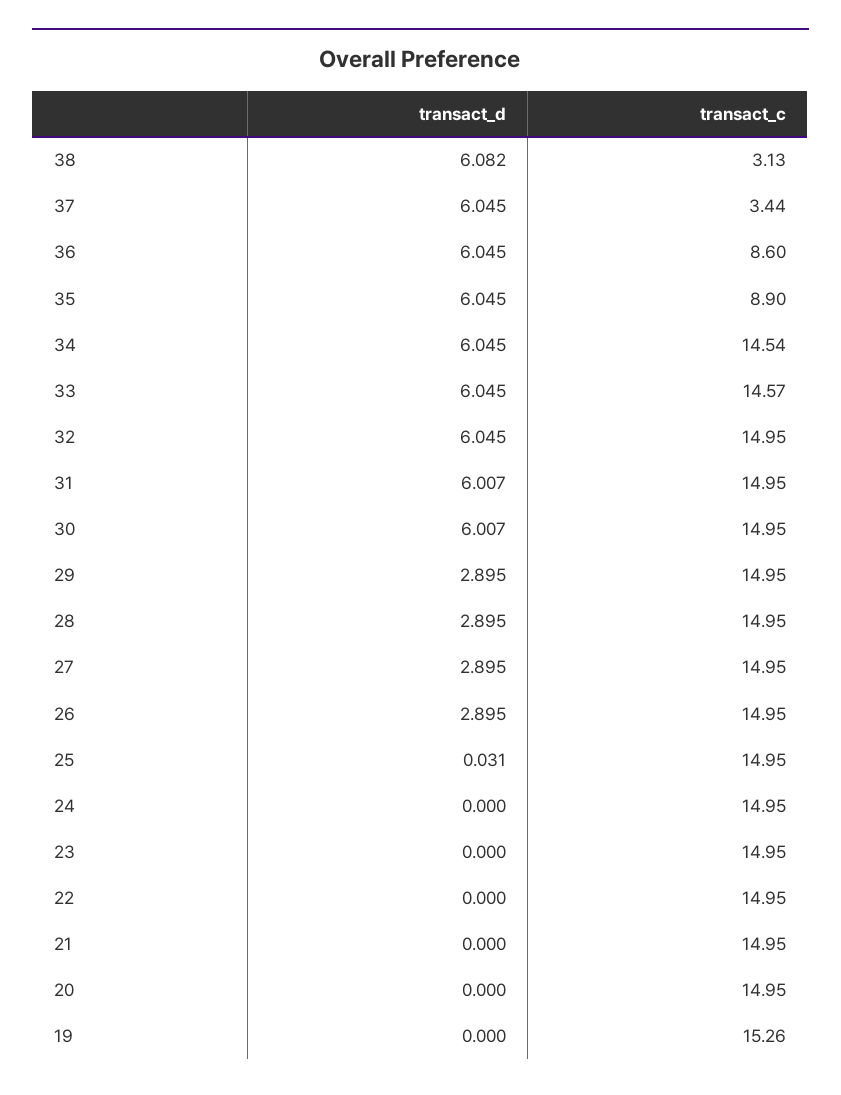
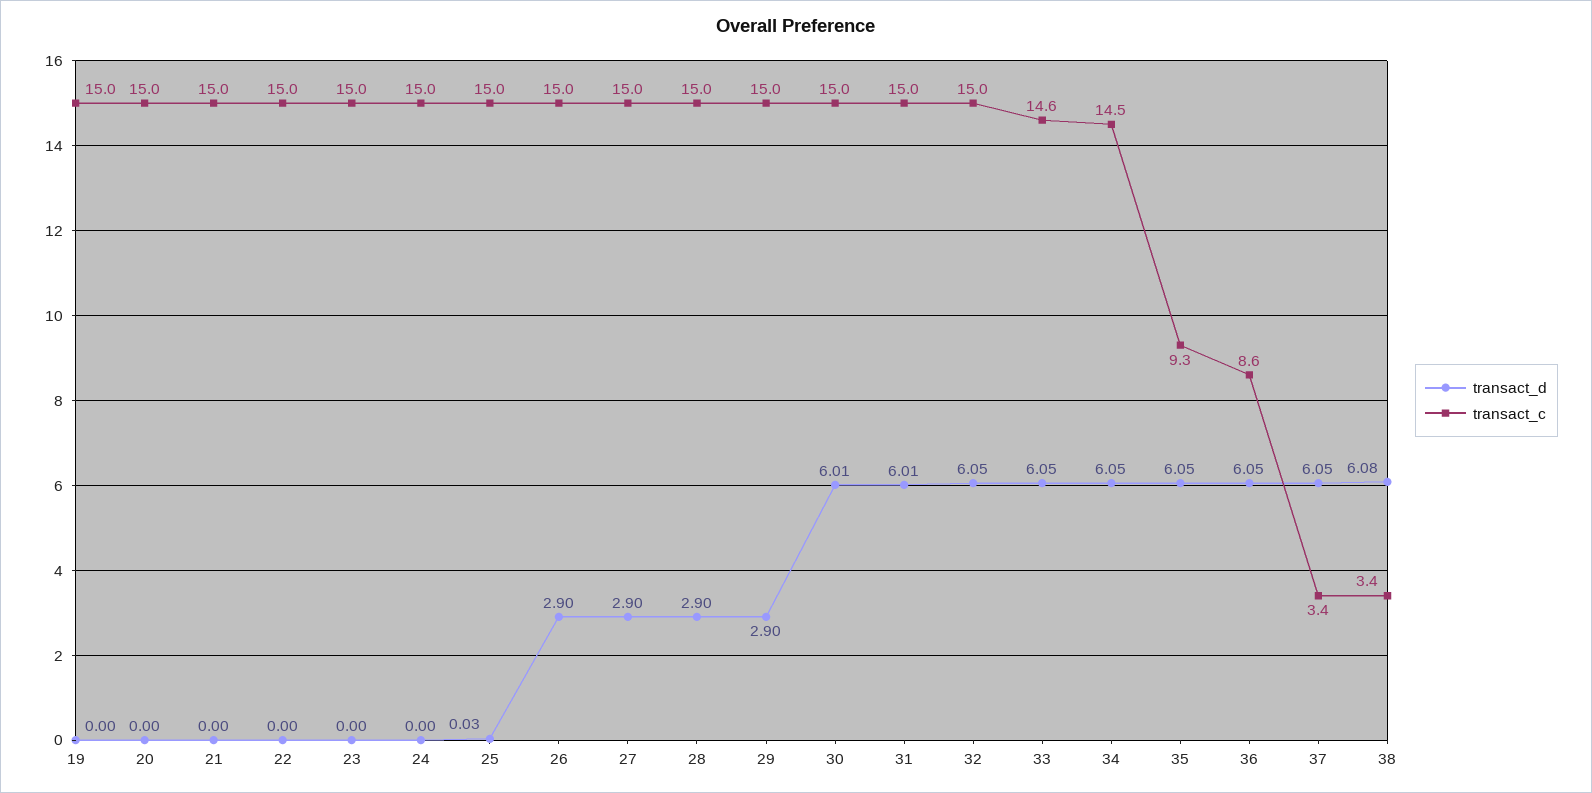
transact_c, 38: 3.13 -> 3.4
transact_c, 35: 8.9 -> 9.3
transact_c, 19: 15.26 -> 15

